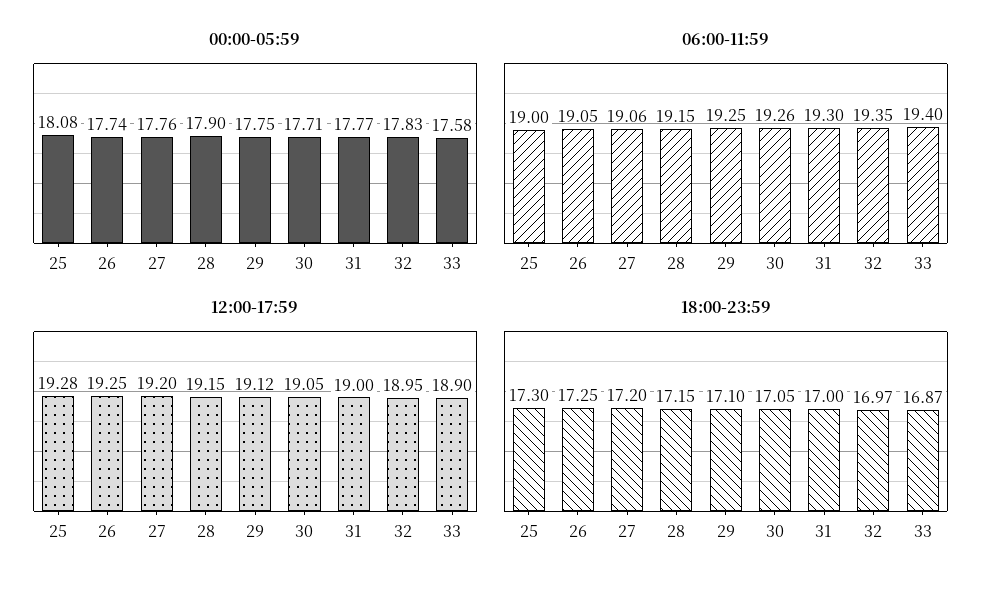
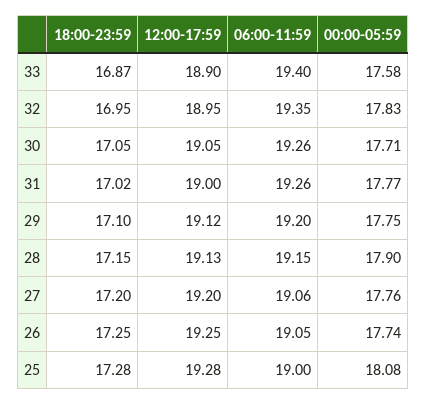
06:00-11:59, 29: 19.25 -> 19.2
06:00-11:59, 31: 19.3 -> 19.26
12:00-17:59, 28: 19.15 -> 19.13
18:00-23:59, 25: 17.3 -> 17.28
18:00-23:59, 31: 17 -> 17.02
18:00-23:59, 32: 16.97 -> 16.95

